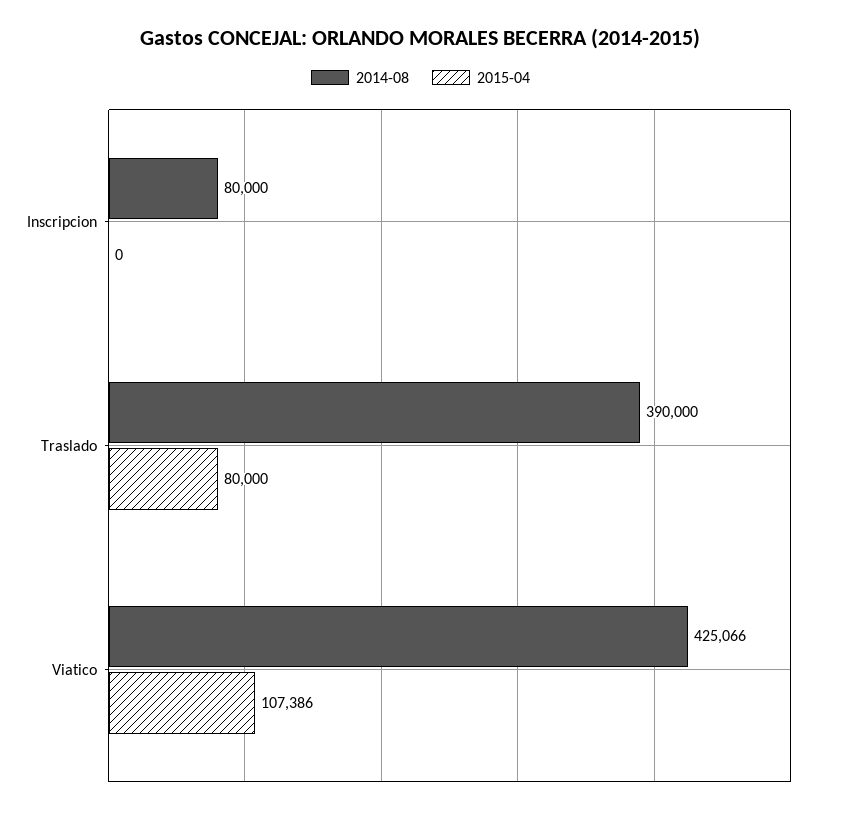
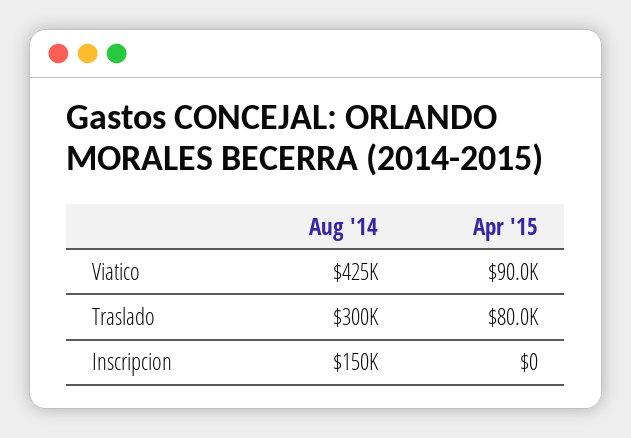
2014-08, Inscripcion: 80000 -> 150000
2014-08, Traslado: 390000 -> 300000
2015-04, Viatico: 107386 -> 90000

